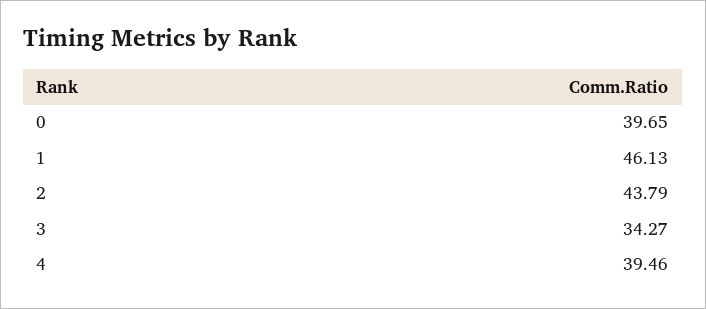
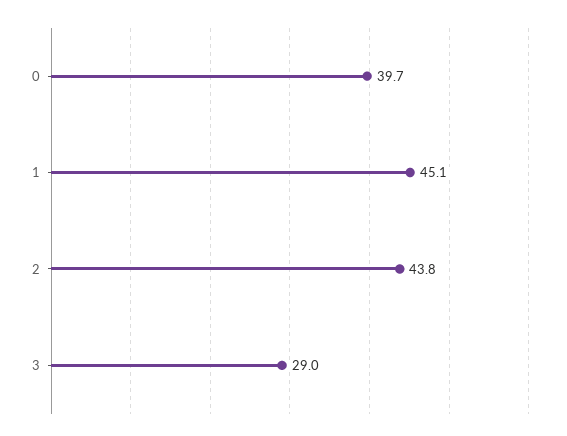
1: 46.13 -> 45.1
3: 34.27 -> 29
4: 39.46 -> none

